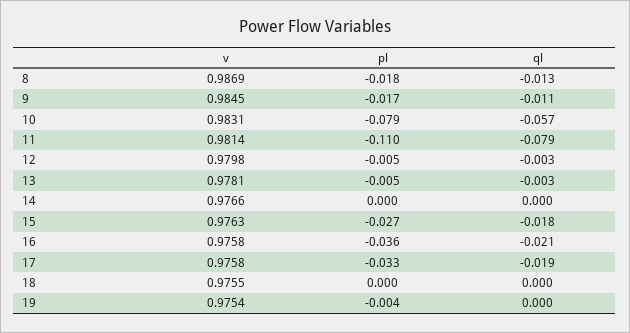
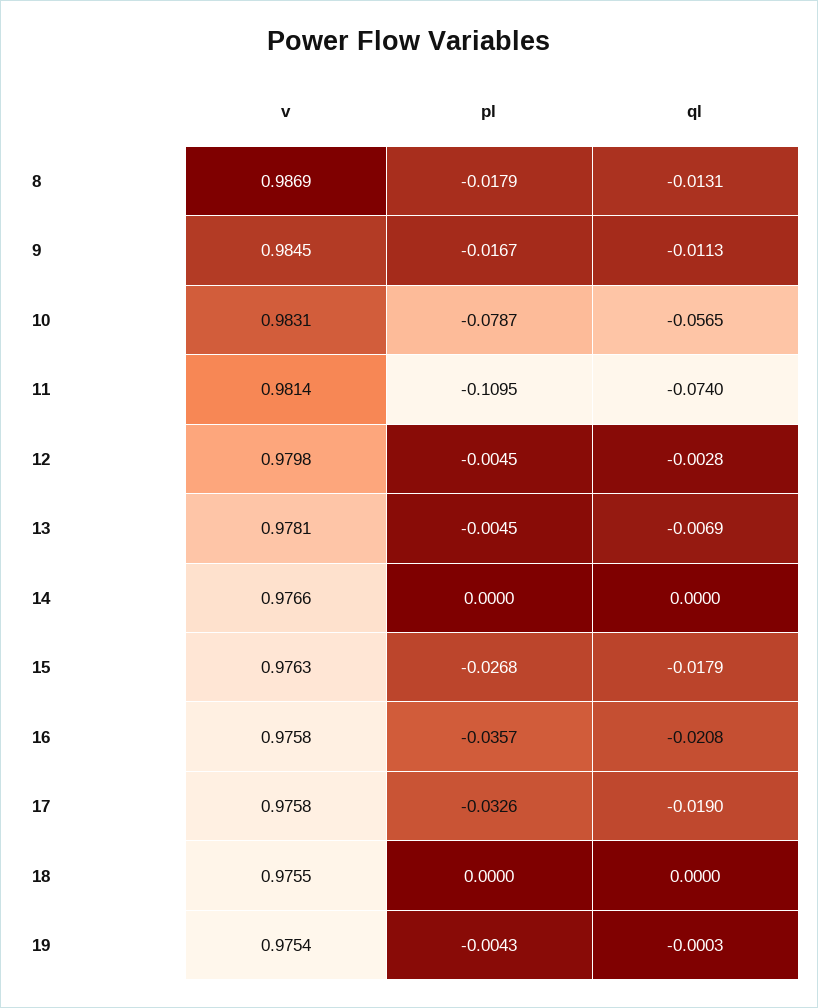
ql, 11: -0.079 -> -0.074
ql, 13: -0.003 -> -0.0069

